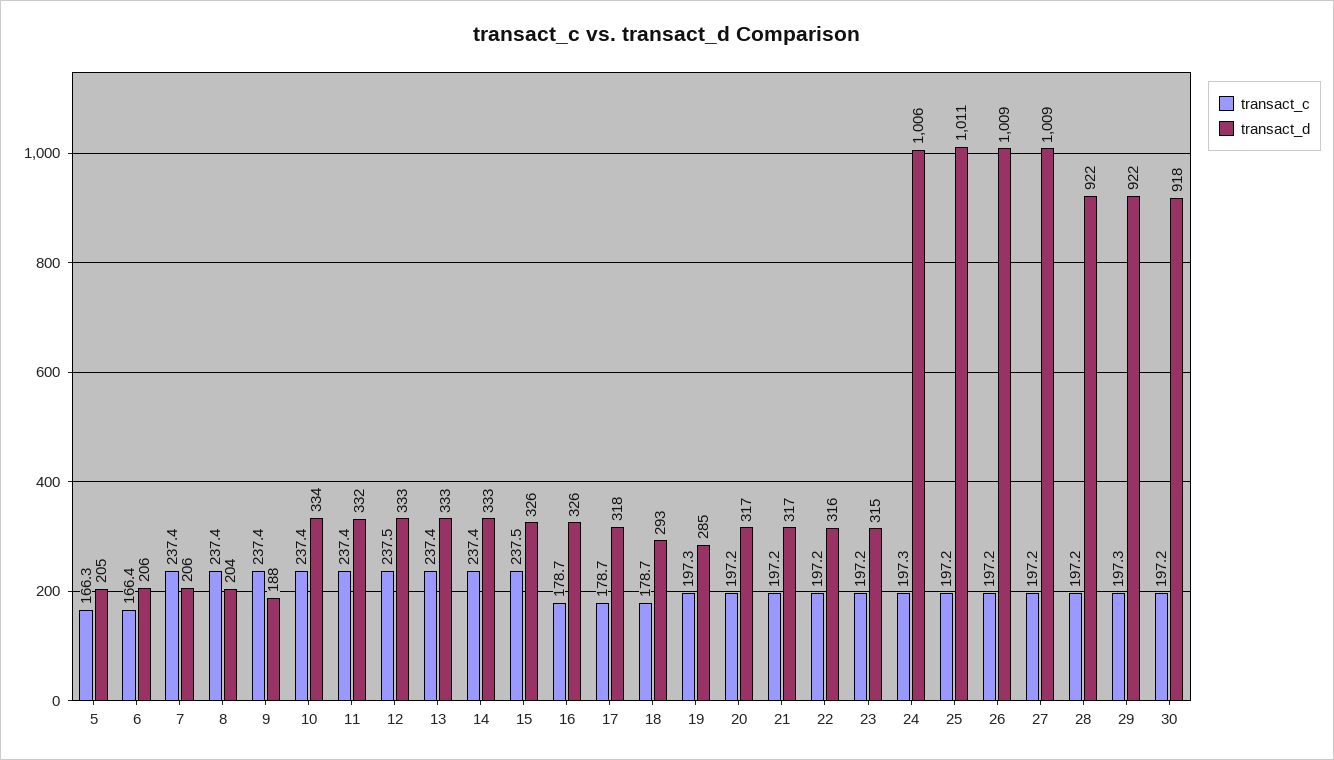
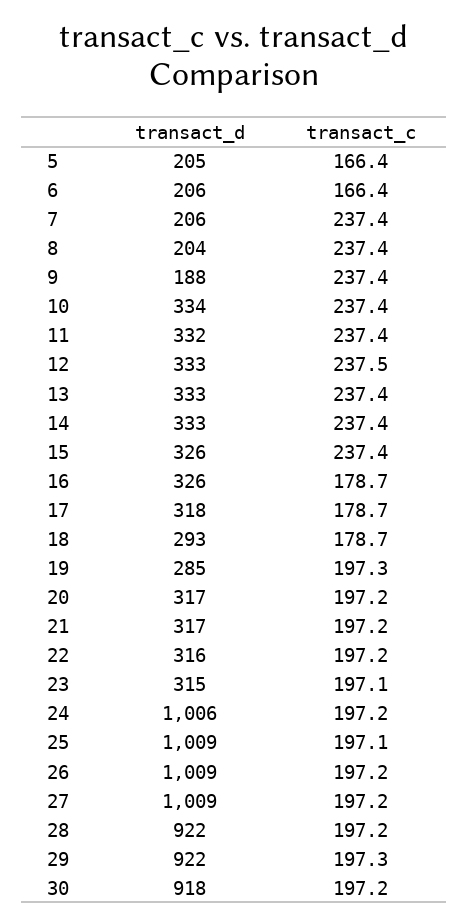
transact_c, 5: 166.3 -> 166.4
transact_c, 15: 237.5 -> 237.4
transact_c, 23: 197.2 -> 197.1
transact_c, 24: 197.3 -> 197.2
transact_c, 25: 197.2 -> 197.1
transact_d, 25: 1011 -> 1009

